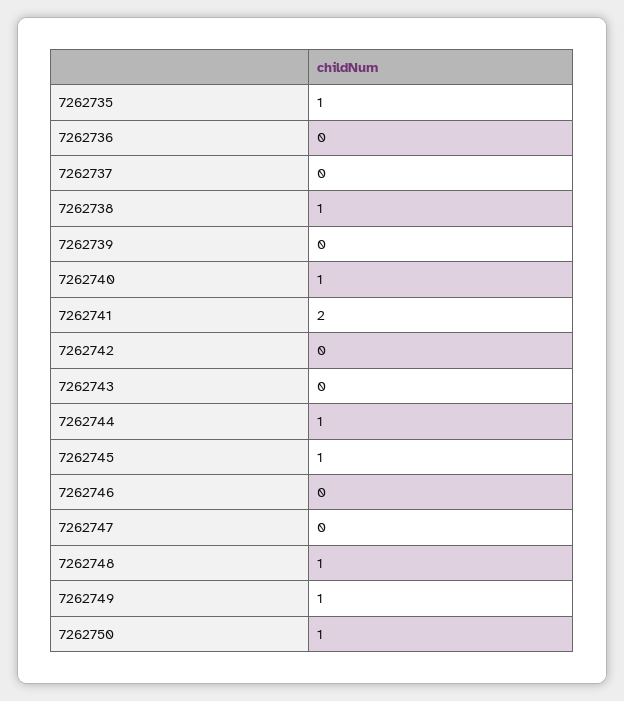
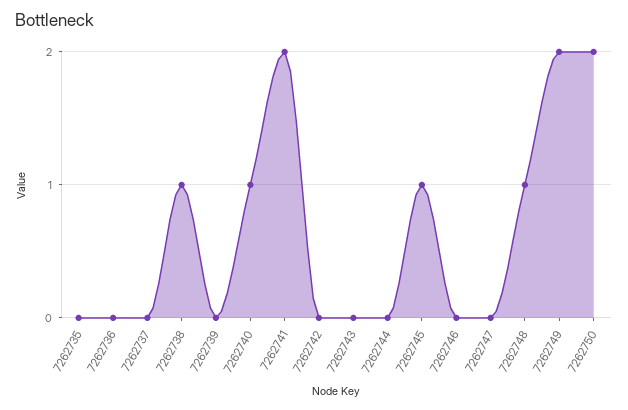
7262735: 1 -> 0
7262744: 1 -> 0
7262749: 1 -> 2
7262750: 1 -> 2

